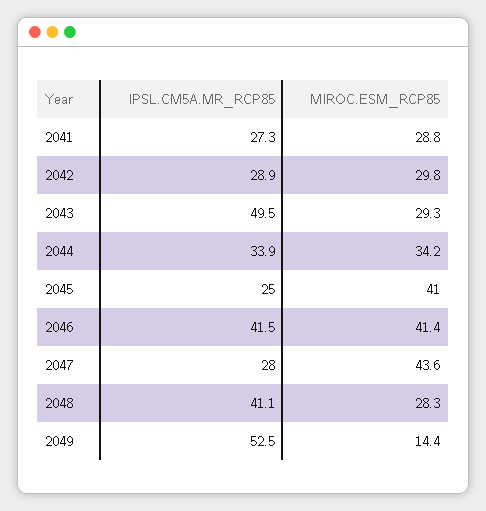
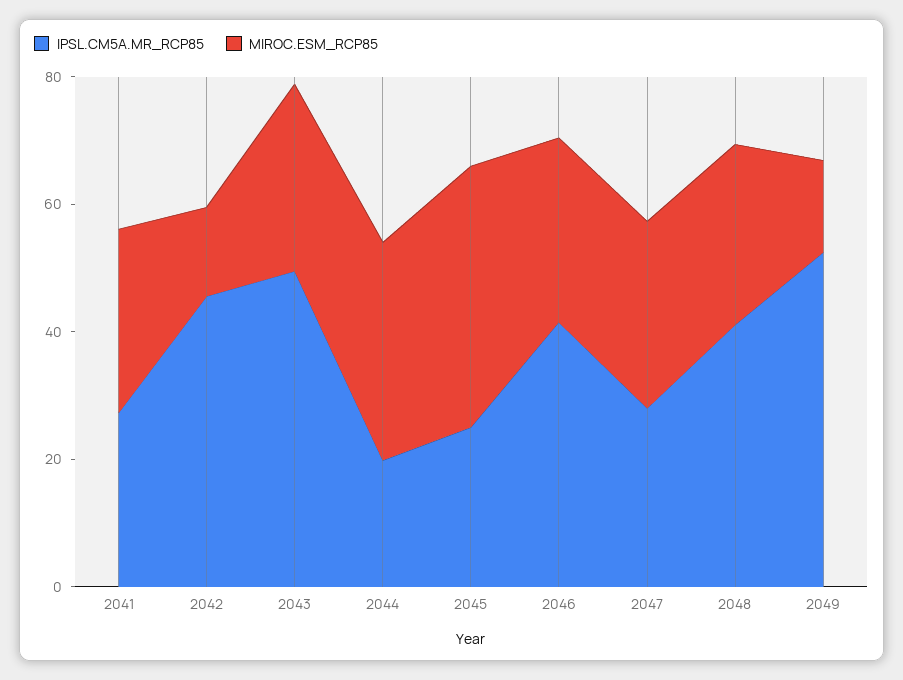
IPSL.CM5A.MR_RCP85, 2042: 28.9 -> 45
MIROC.ESM_RCP85, 2042: 29.8 -> 15
IPSL.CM5A.MR_RCP85, 2044: 33.9 -> 20
MIROC.ESM_RCP85, 2046: 41.4 -> 30
MIROC.ESM_RCP85, 2047: 43.6 -> 30

